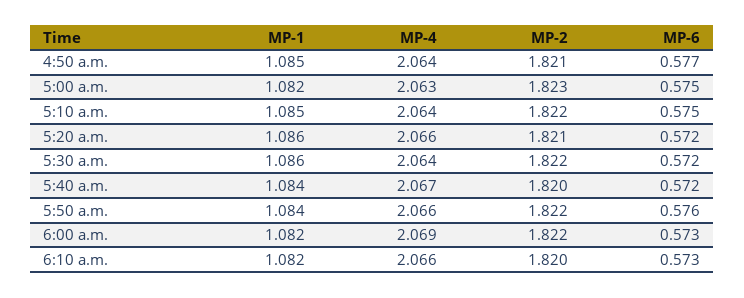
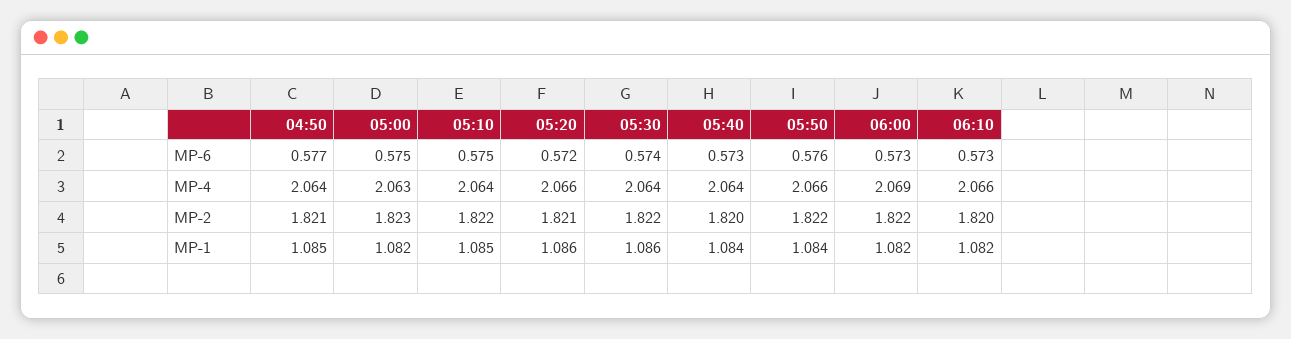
MP-6, 5:30 a.m.: 0.572 -> 0.574
MP-4, 5:40 a.m.: 2.067 -> 2.064
MP-6, 5:40 a.m.: 0.572 -> 0.573

